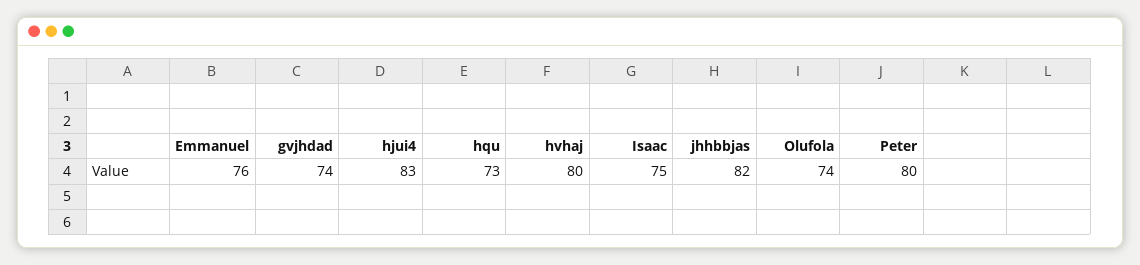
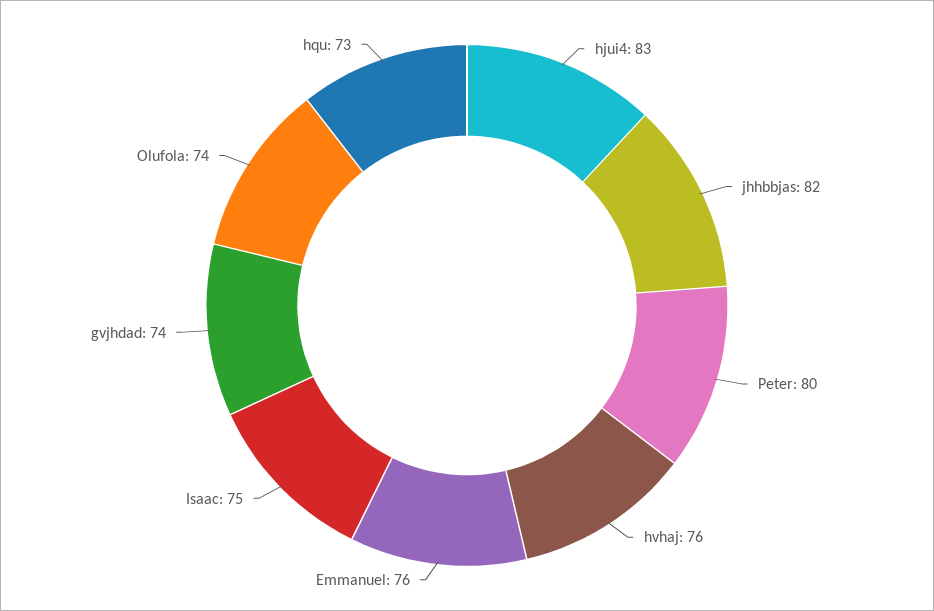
hvhaj: 80 -> 76

